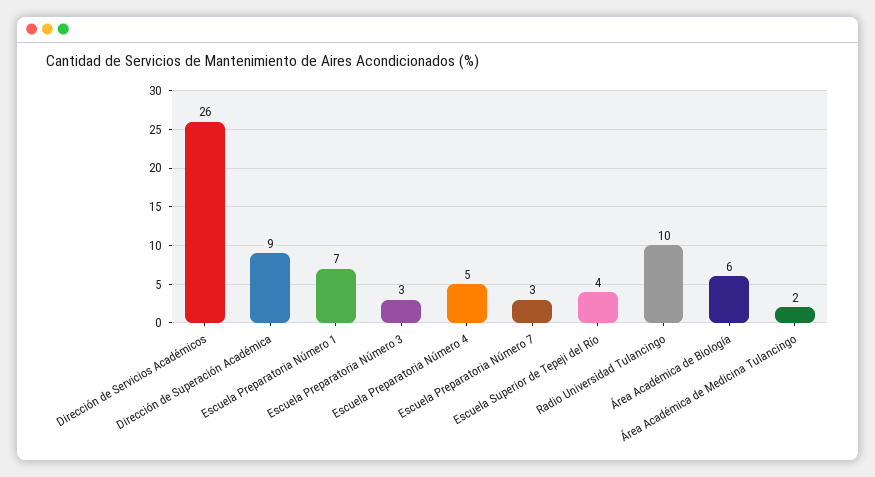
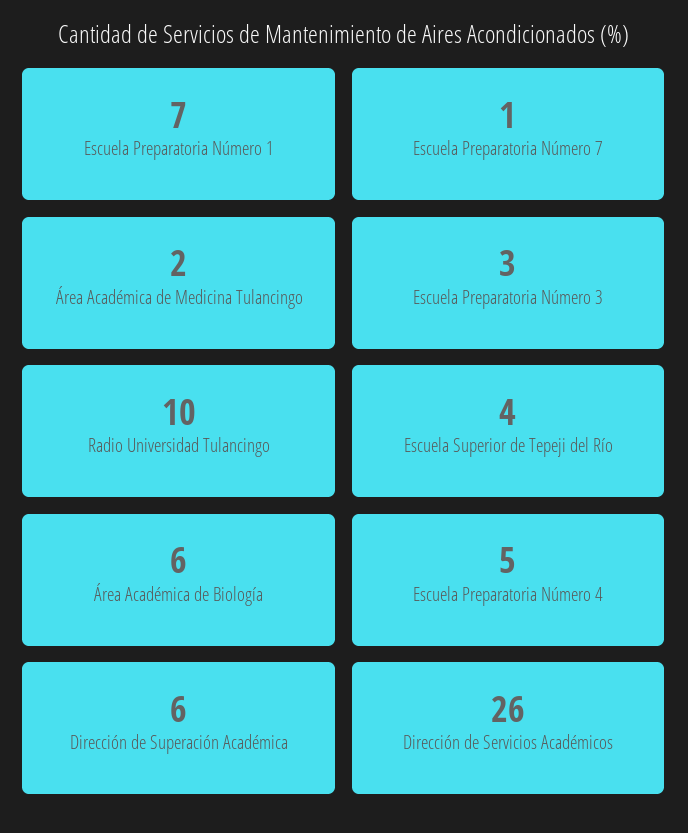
Dirección de Superación Académica: 9 -> 6
Escuela Preparatoria Número 7: 3 -> 1

